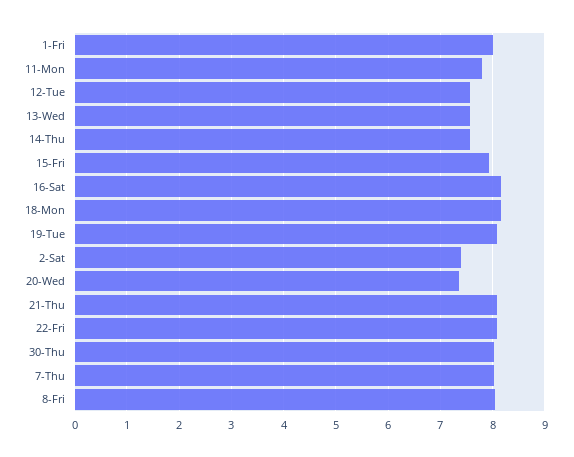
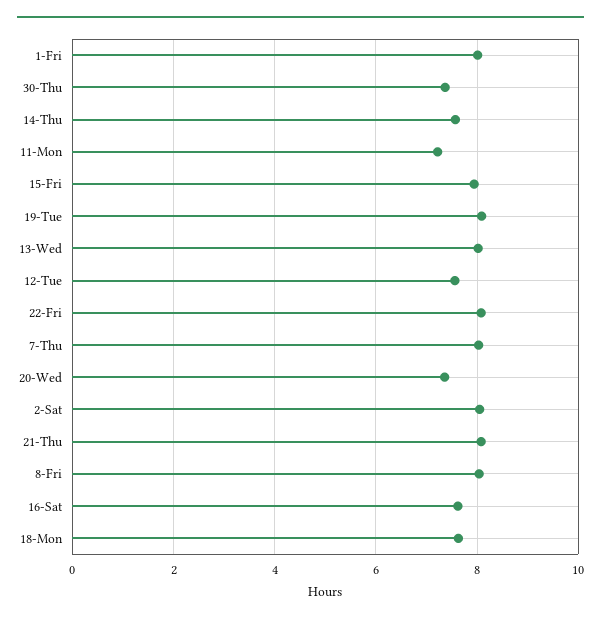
11-Mon: 7.8 -> 7.2
13-Wed: 7.6 -> 8
16-Sat: 8.2 -> 7.6
18-Mon: 8.2 -> 7.6
2-Sat: 7.4 -> 8
30-Thu: 8 -> 7.4

